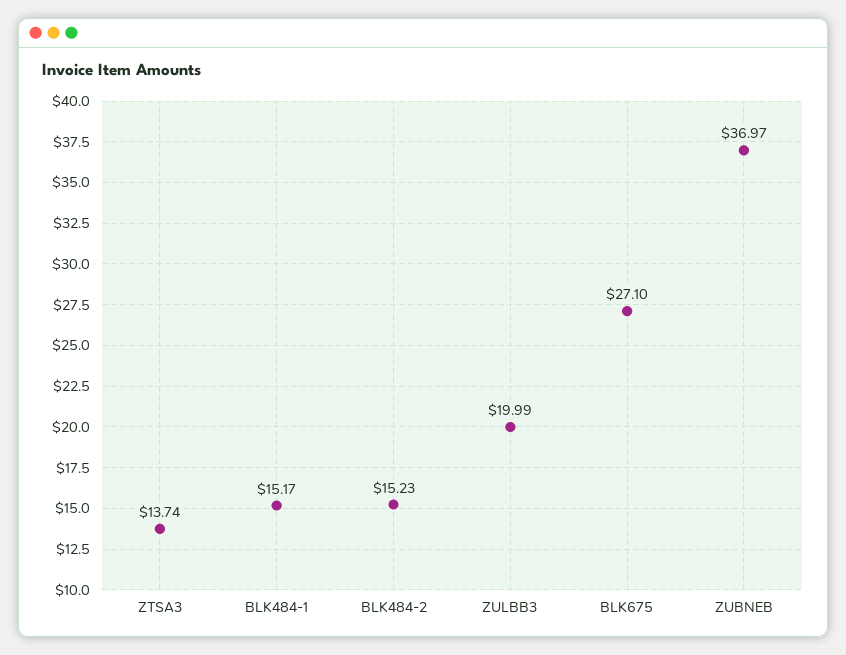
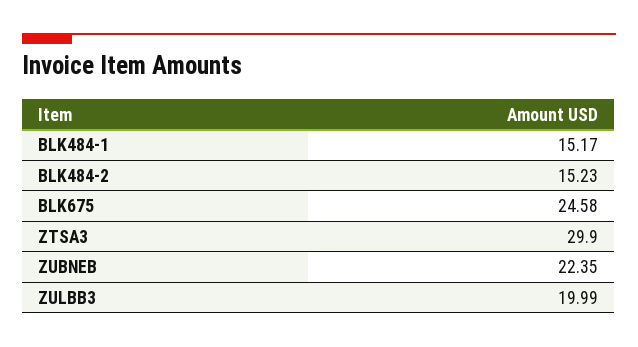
ZTSA3: 13.74 -> 29.9
BLK675: 27.1 -> 24.58
ZUBNEB: 36.97 -> 22.35

